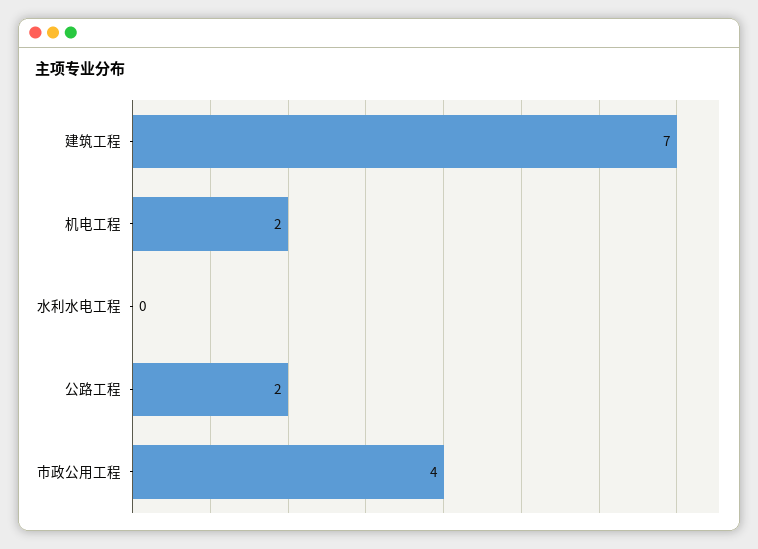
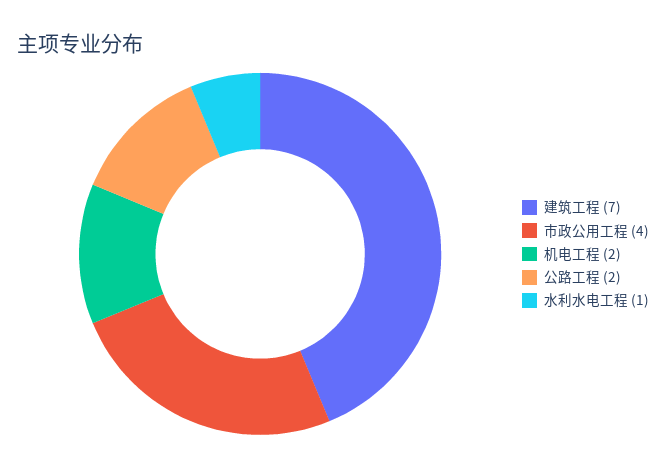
水利水电工程: 0 -> 1

